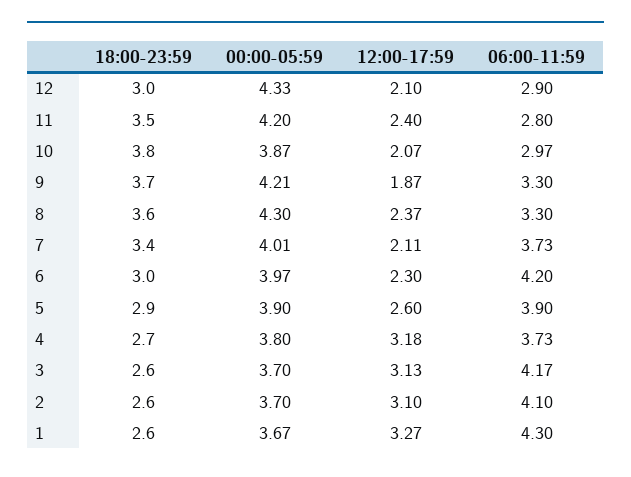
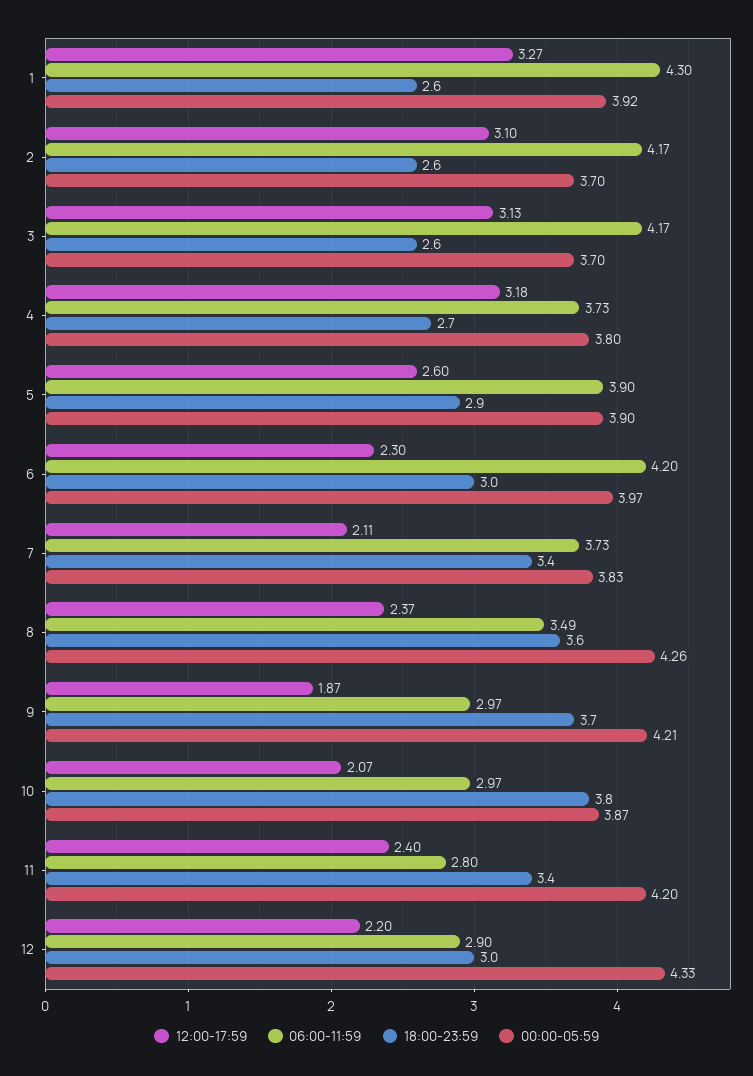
12:00-17:59, 12: 2.1 -> 2.2
18:00-23:59, 11: 3.5 -> 3.4
06:00-11:59, 9: 3.3 -> 2.97
00:00-05:59, 8: 4.3 -> 4.26
06:00-11:59, 8: 3.3 -> 3.49
00:00-05:59, 7: 4.01 -> 3.83
06:00-11:59, 2: 4.1 -> 4.17
00:00-05:59, 1: 3.67 -> 3.92

